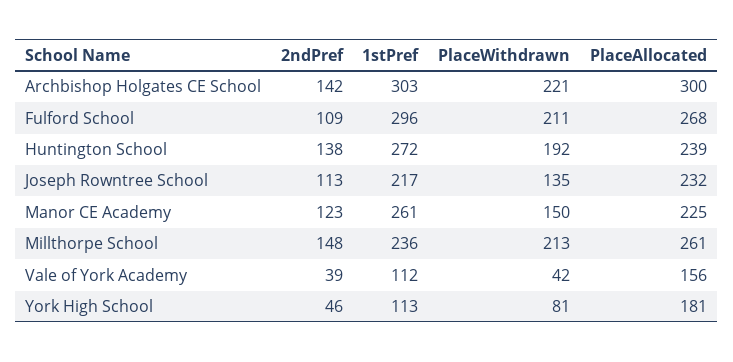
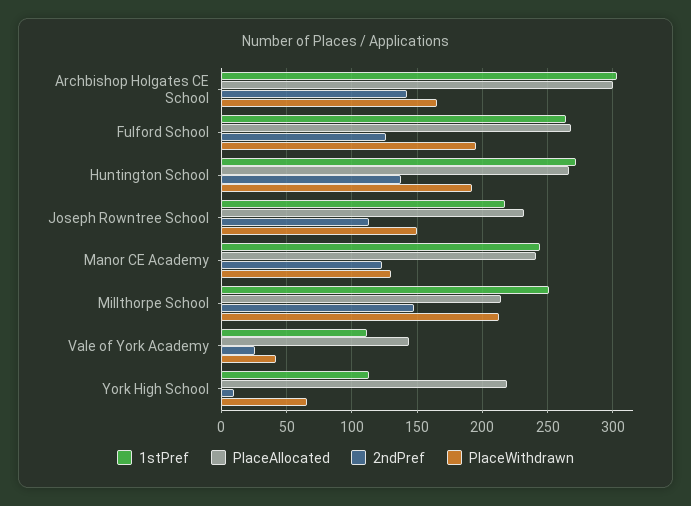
PlaceWithdrawn, Archbishop Holgates CE School: 221 -> 165
2ndPref, Fulford School: 109 -> 125
1stPref, Fulford School: 296 -> 265
PlaceWithdrawn, Fulford School: 211 -> 195
PlaceAllocated, Huntington School: 239 -> 265
PlaceWithdrawn, Joseph Rowntree School: 135 -> 150
1stPref, Manor CE Academy: 261 -> 245
PlaceWithdrawn, Manor CE Academy: 150 -> 130
PlaceAllocated, Manor CE Academy: 225 -> 240
1stPref, Millthorpe School: 236 -> 250
PlaceAllocated, Millthorpe School: 261 -> 215
2ndPref, Vale of York Academy: 39 -> 25
PlaceAllocated, Vale of York Academy: 156 -> 145
2ndPref, York High School: 46 -> 10
PlaceWithdrawn, York High School: 81 -> 65
PlaceAllocated, York High School: 181 -> 220

